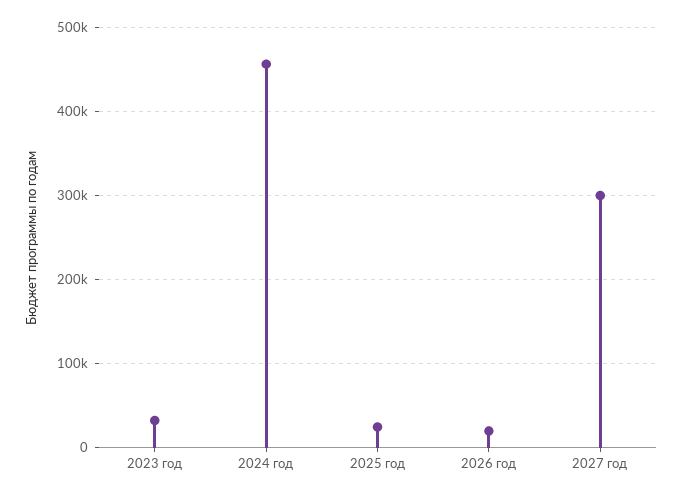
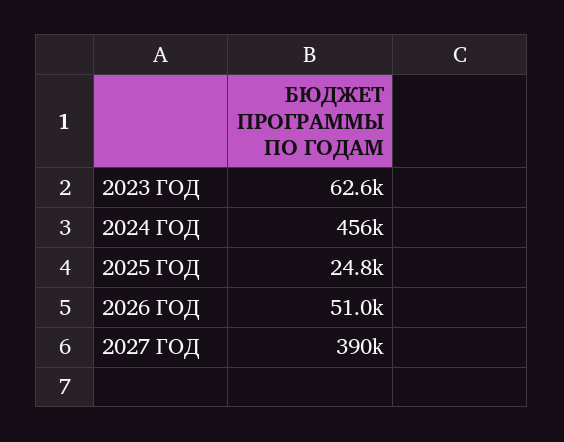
2023 год: 30000 -> 62600
2026 год: 20000 -> 51000
2027 год: 300000 -> 390000

